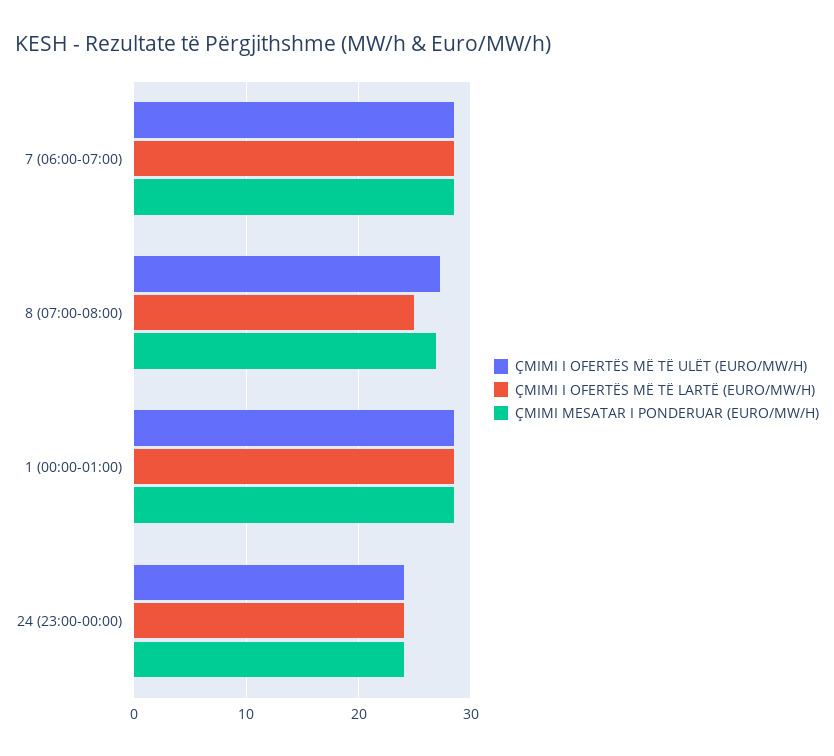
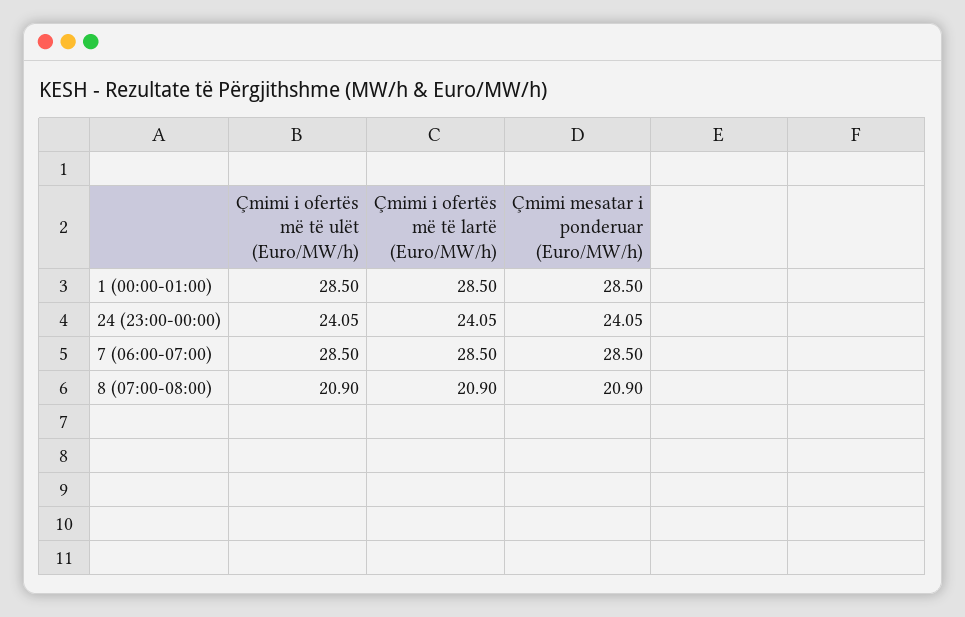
ÇMIMI I OFERTËS MË TË ULËT (EURO/MW/H), 8 (07:00-08:00): 27 -> 20.9
ÇMIMI I OFERTËS MË TË LARTË (EURO/MW/H), 8 (07:00-08:00): 25 -> 20.9
ÇMIMI MESATAR I PONDERUAR (EURO/MW/H), 8 (07:00-08:00): 27 -> 20.9

